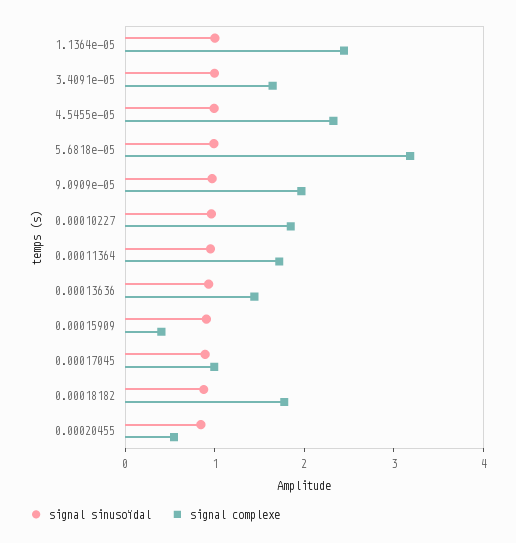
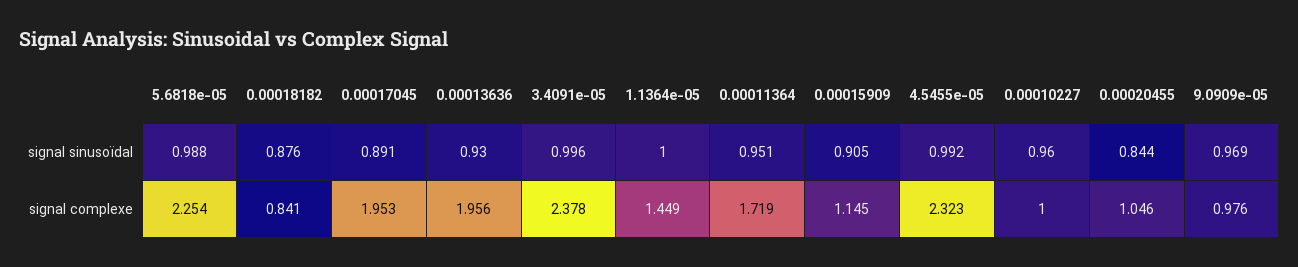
signal complexe, 1.1364e-05: 2.4 -> 1.449
signal complexe, 3.4091e-05: 1.6 -> 2.378
signal complexe, 5.6818e-05: 3.2 -> 2.254
signal complexe, 9.0909e-05: 2 -> 0.976
signal complexe, 0.00010227: 1.8 -> 1
signal complexe, 0.00013636: 1.4 -> 1.956
signal complexe, 0.00015909: 0.4 -> 1.145
signal complexe, 0.00017045: 1 -> 1.953
signal complexe, 0.00018182: 1.8 -> 0.841
signal complexe, 0.00020455: 0.6 -> 1.046

